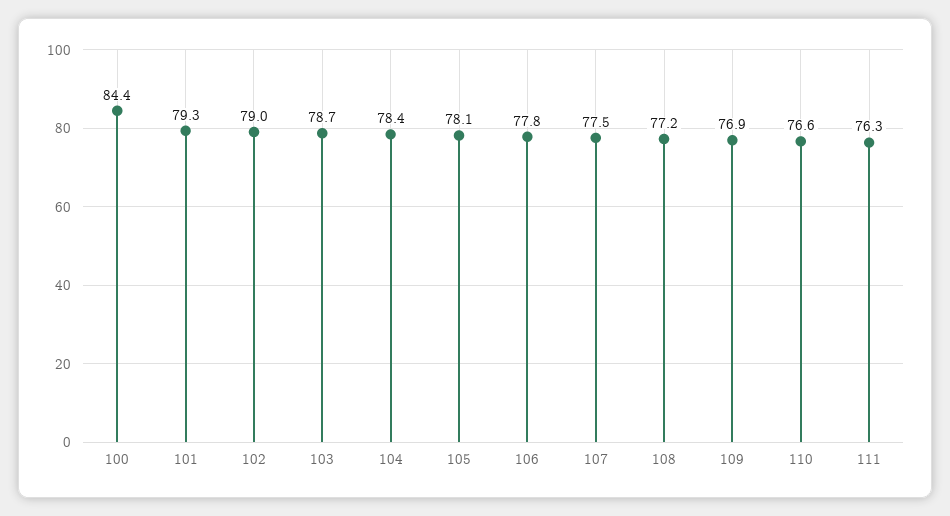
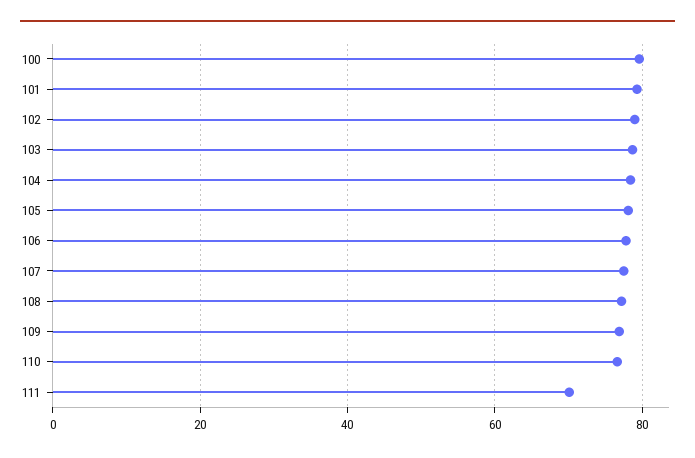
100: 84.4 -> 80
111: 76.3 -> 70

